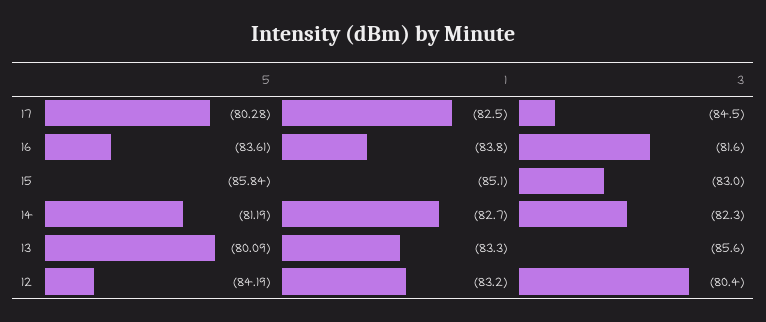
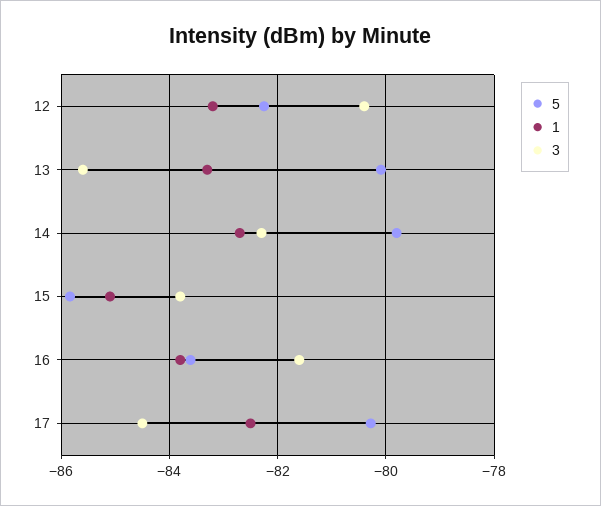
3, 15: -83 -> -83.8
5, 14: -81.19 -> -79.8
5, 12: -84.19 -> -82.2

